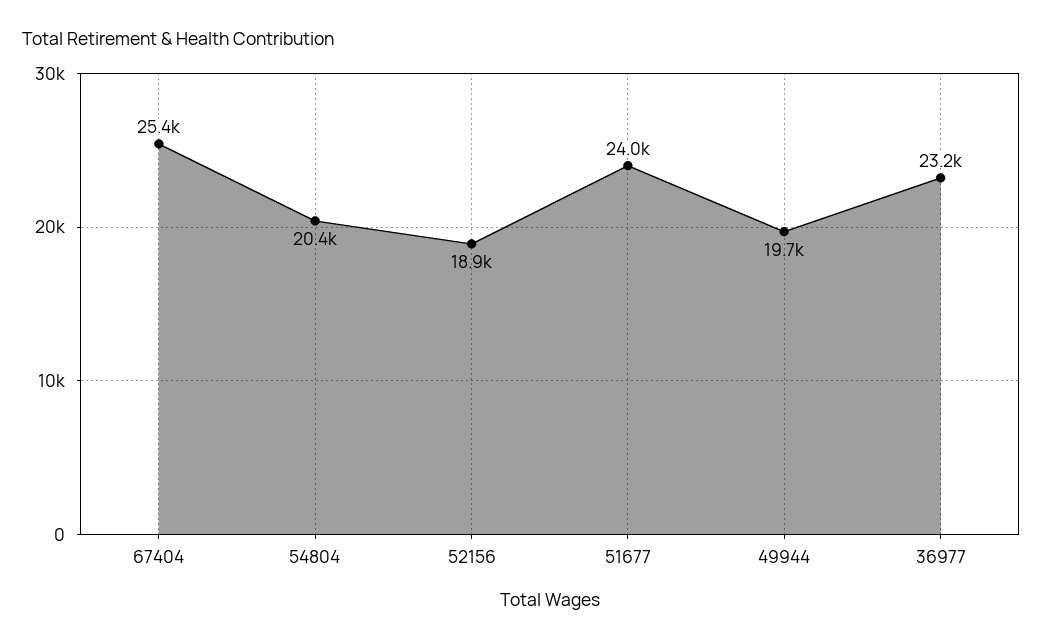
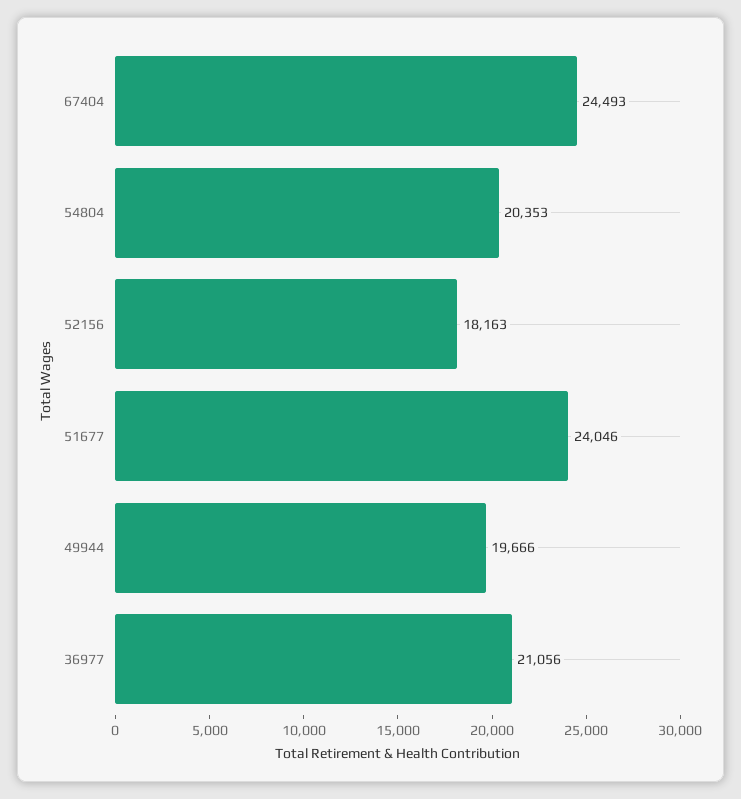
67404: 25400 -> 24493
52156: 18900 -> 18163
36977: 23200 -> 21056

